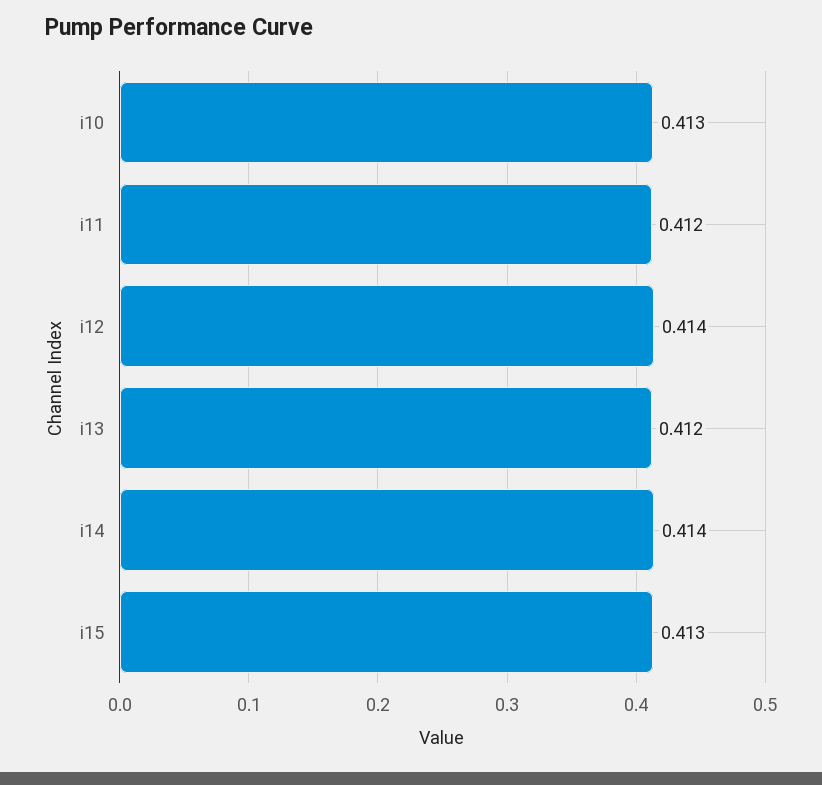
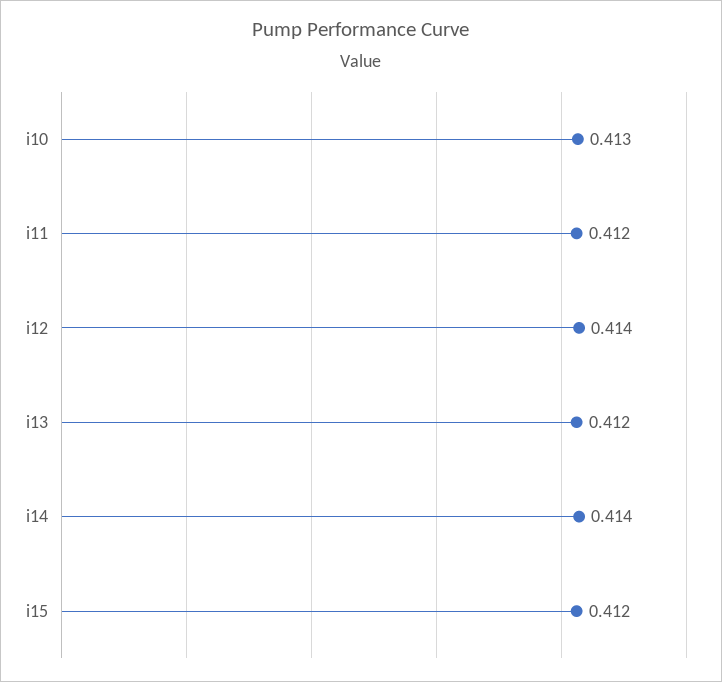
i15: 0.413 -> 0.412

